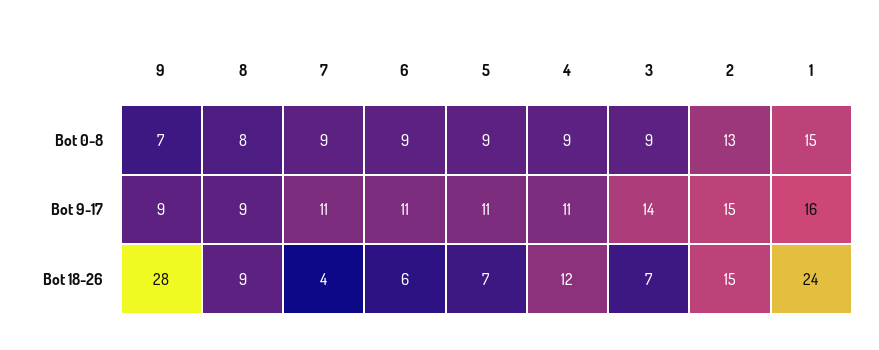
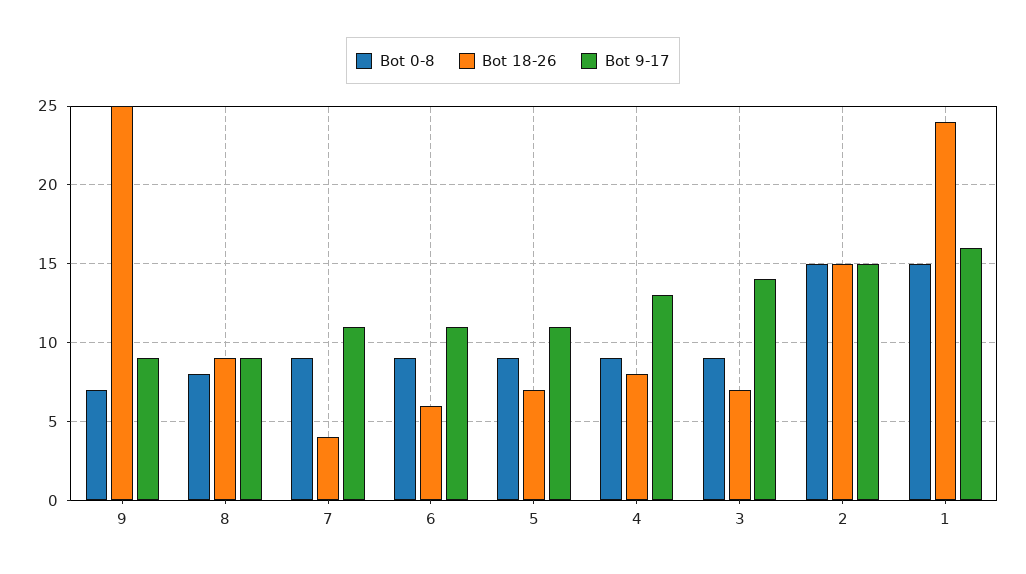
Bot 0-8, 2: 13 -> 15
Bot 9-17, 4: 11 -> 13
Bot 18-26, 9: 28 -> 25
Bot 18-26, 4: 12 -> 8

